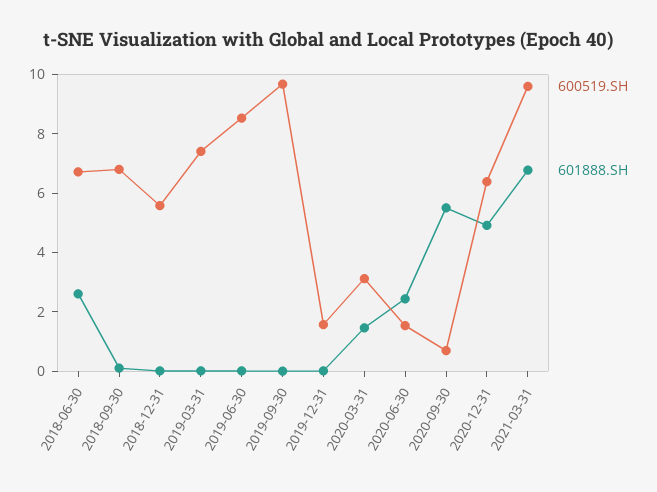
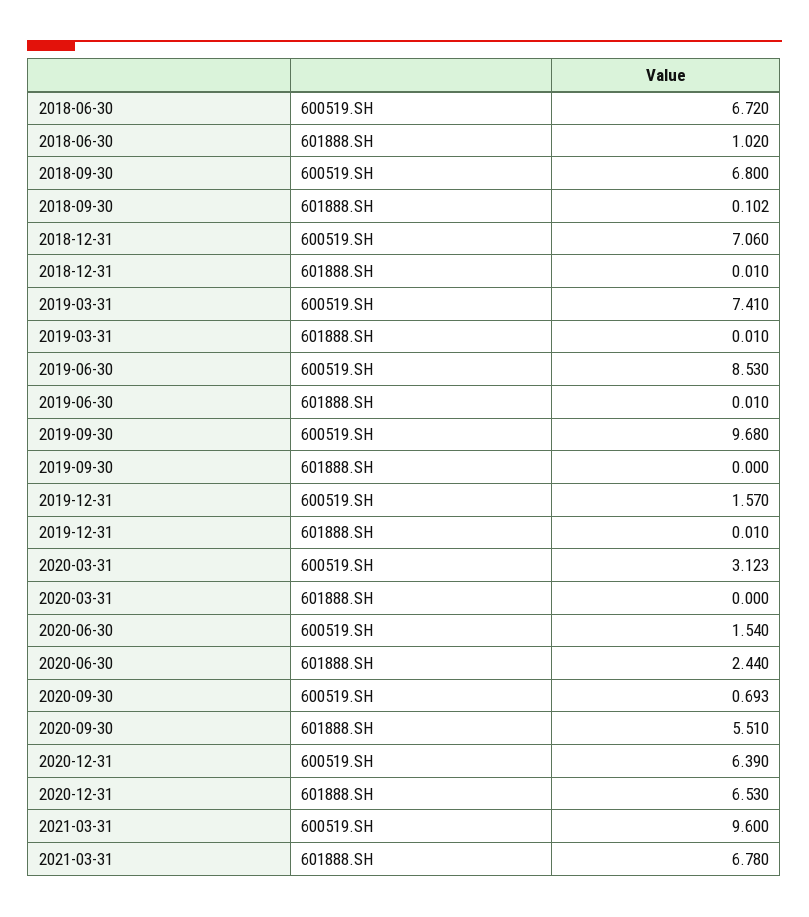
601888.SH, 2018-06-30: 2.5 -> 1.02
600519.SH, 2018-12-31: 5.5 -> 7.06
601888.SH, 2020-03-31: 1.5 -> 0
601888.SH, 2020-12-31: 5 -> 6.53

